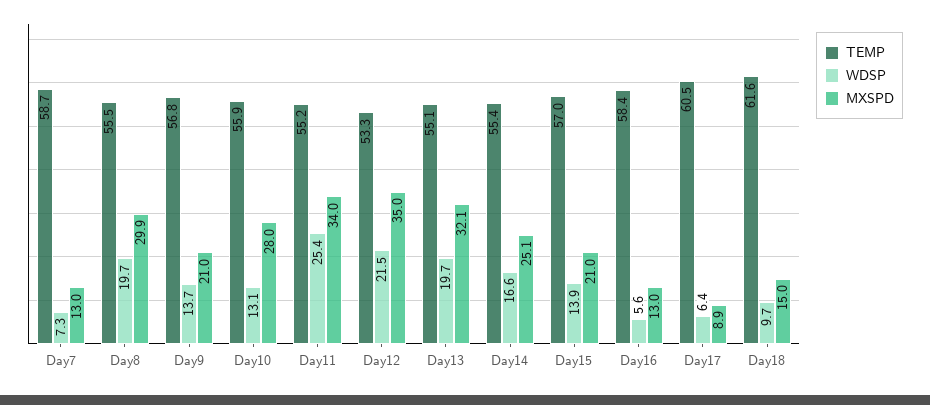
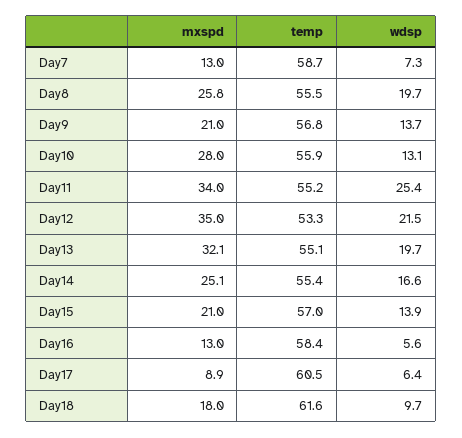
MXSPD, Day8: 29.9 -> 25.8
MXSPD, Day18: 15 -> 18

